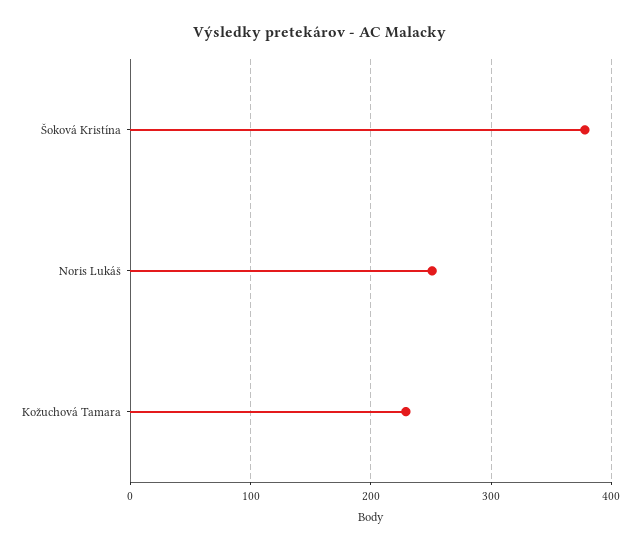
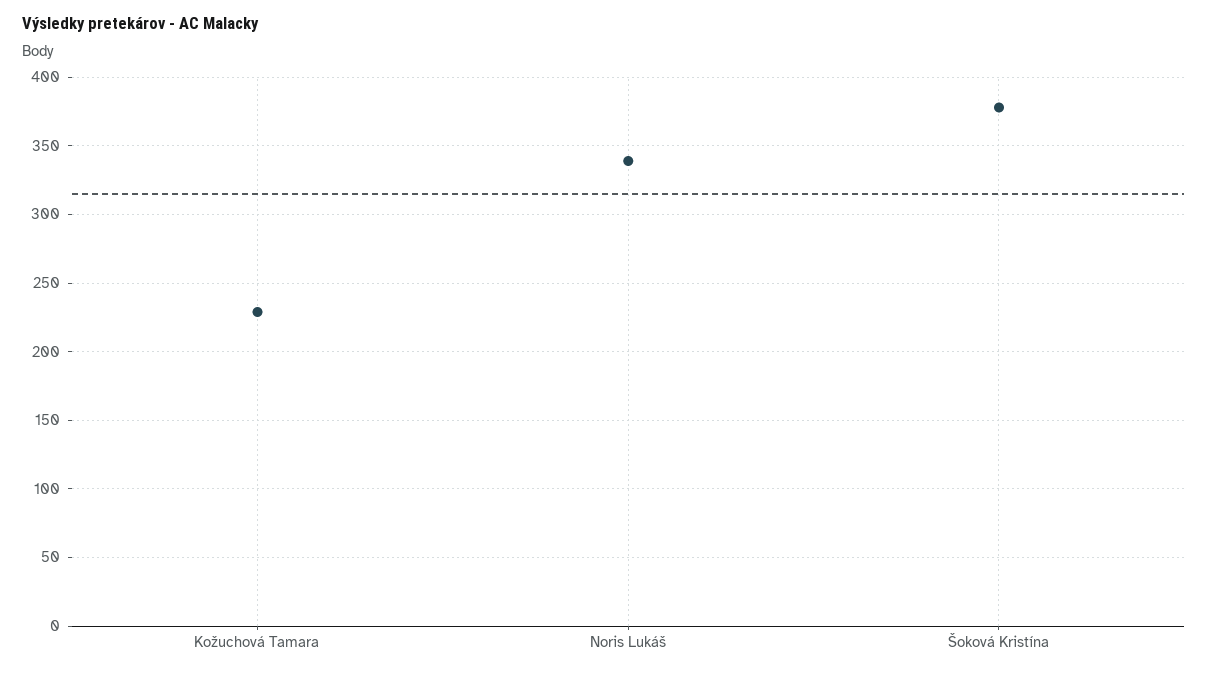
Noris Lukáš: 250 -> 340

